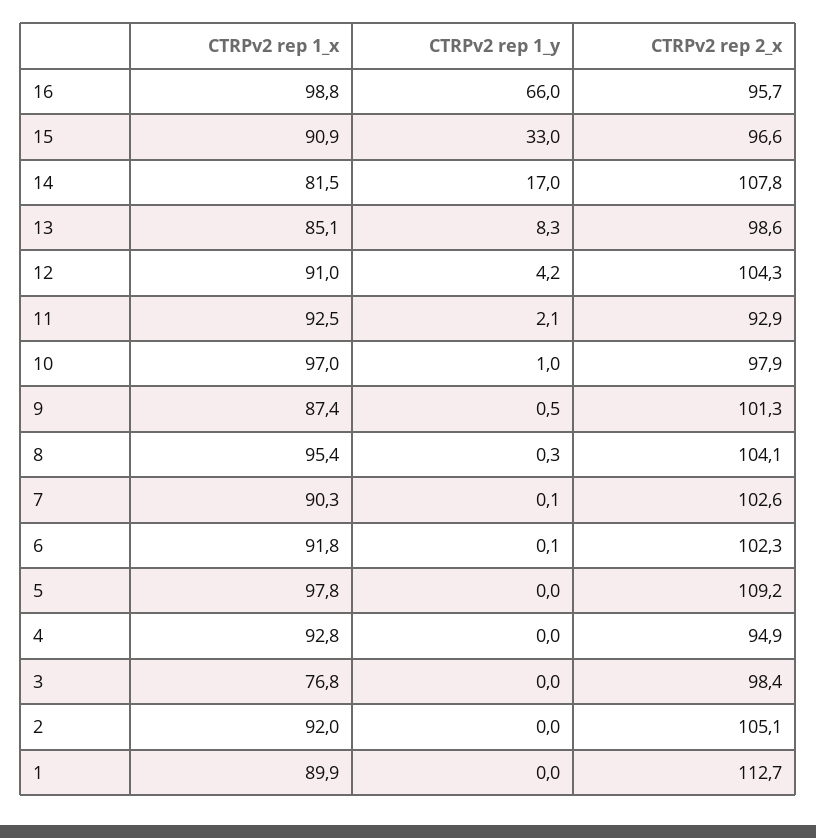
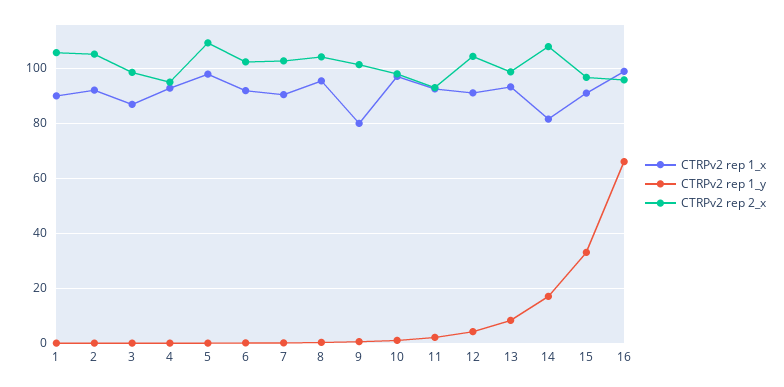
CTRPv2 rep 1_x, 13: 85.1 -> 92.5
CTRPv2 rep 1_x, 9: 87.4 -> 80
CTRPv2 rep 1_x, 3: 76.8 -> 87.5
CTRPv2 rep 2_x, 1: 112.7 -> 105

